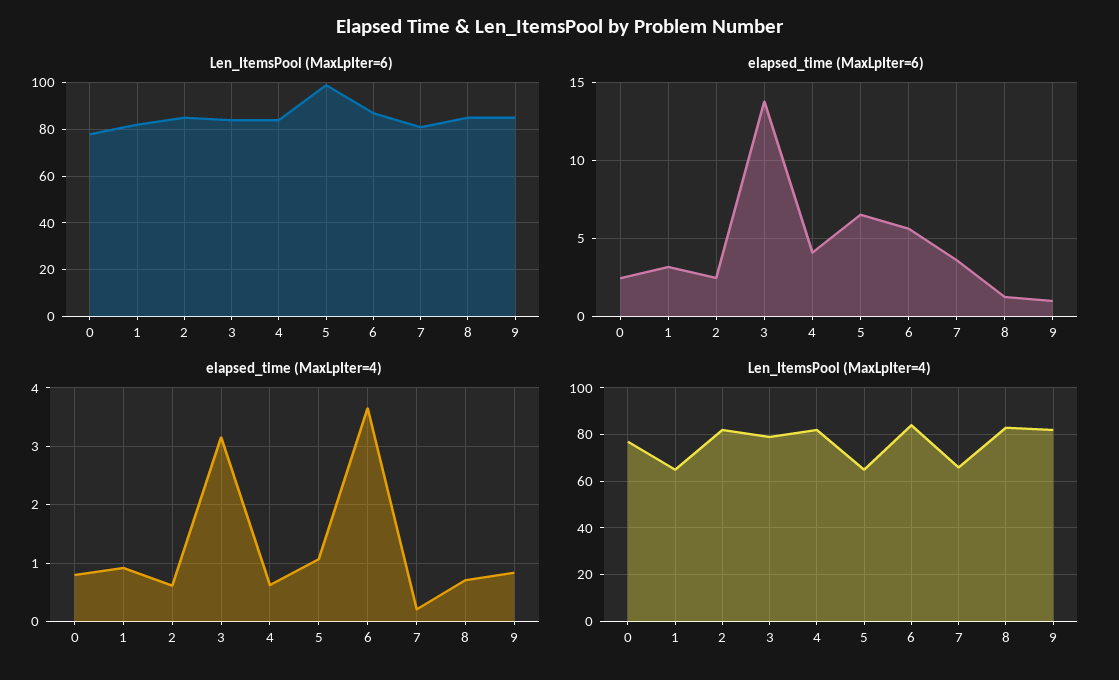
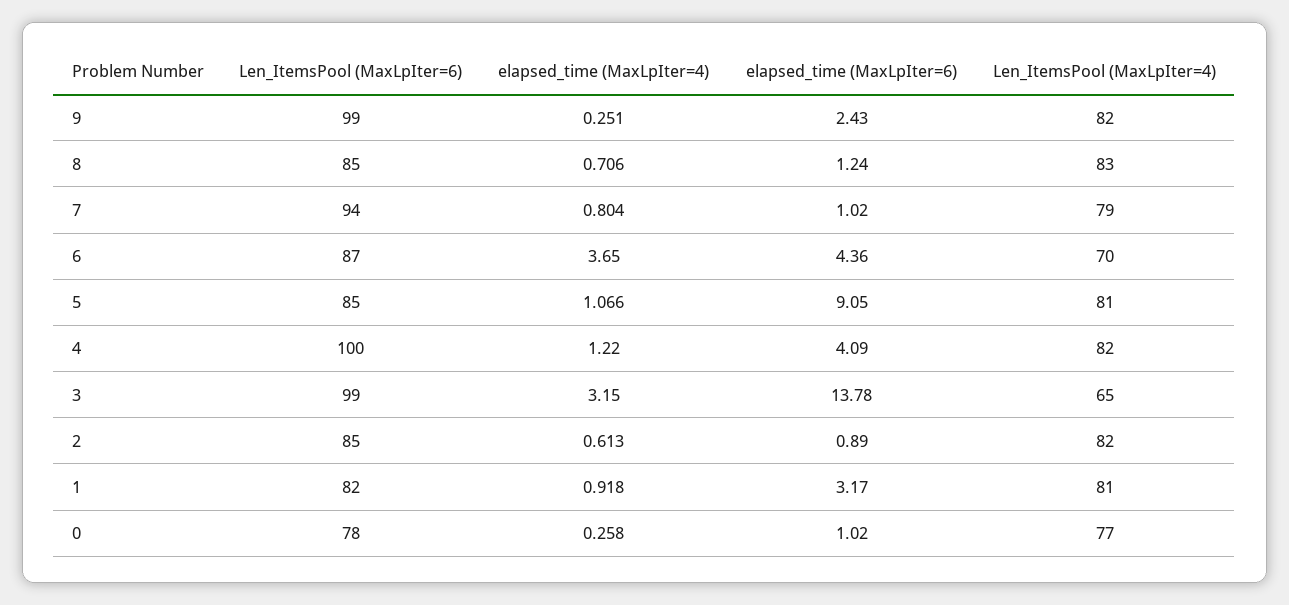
Len_ItemsPool (MaxLpIter=6), 3: 85 -> 99
Len_ItemsPool (MaxLpIter=6), 4: 85 -> 100
Len_ItemsPool (MaxLpIter=6), 5: 100 -> 85
Len_ItemsPool (MaxLpIter=6), 7: 80 -> 94
Len_ItemsPool (MaxLpIter=6), 9: 85 -> 99
elapsed_time (MaxLpIter=6), 0: 2.5 -> 1.02
elapsed_time (MaxLpIter=6), 2: 2.5 -> 0.89
elapsed_time (MaxLpIter=6), 5: 6.5 -> 9.05
elapsed_time (MaxLpIter=6), 6: 5.5 -> 4.36
elapsed_time (MaxLpIter=6), 7: 3.5 -> 1.02
elapsed_time (MaxLpIter=6), 9: 1 -> 2.43
elapsed_time (MaxLpIter=4), 0: 0.8 -> 0.258
elapsed_time (MaxLpIter=4), 4: 0.6 -> 1.22
elapsed_time (MaxLpIter=4), 7: 0.2 -> 0.804
elapsed_time (MaxLpIter=4), 9: 0.8 -> 0.251
Len_ItemsPool (MaxLpIter=4), 1: 65 -> 81
Len_ItemsPool (MaxLpIter=4), 3: 80 -> 65
Len_ItemsPool (MaxLpIter=4), 5: 65 -> 81
Len_ItemsPool (MaxLpIter=4), 6: 85 -> 70
Len_ItemsPool (MaxLpIter=4), 7: 65 -> 79

